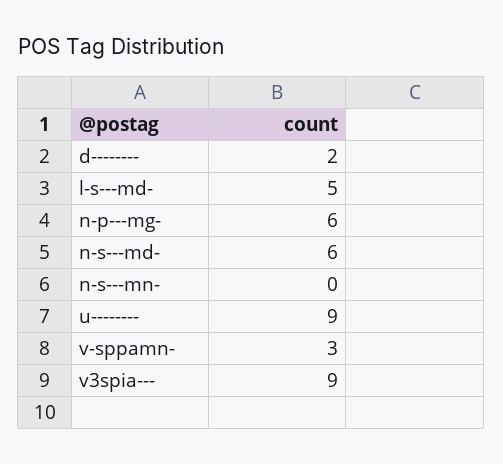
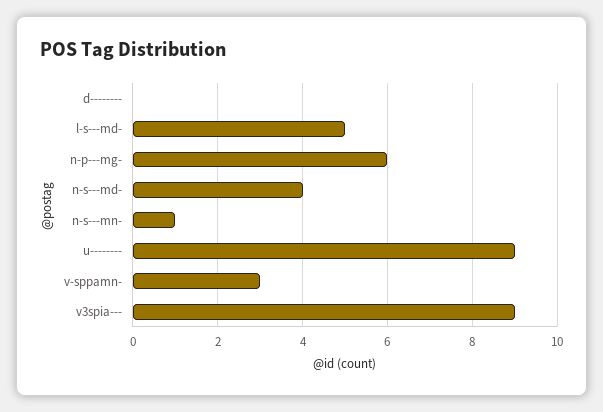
d--------: 2 -> 0
n-s---md-: 6 -> 4
n-s---mn-: 0 -> 1

